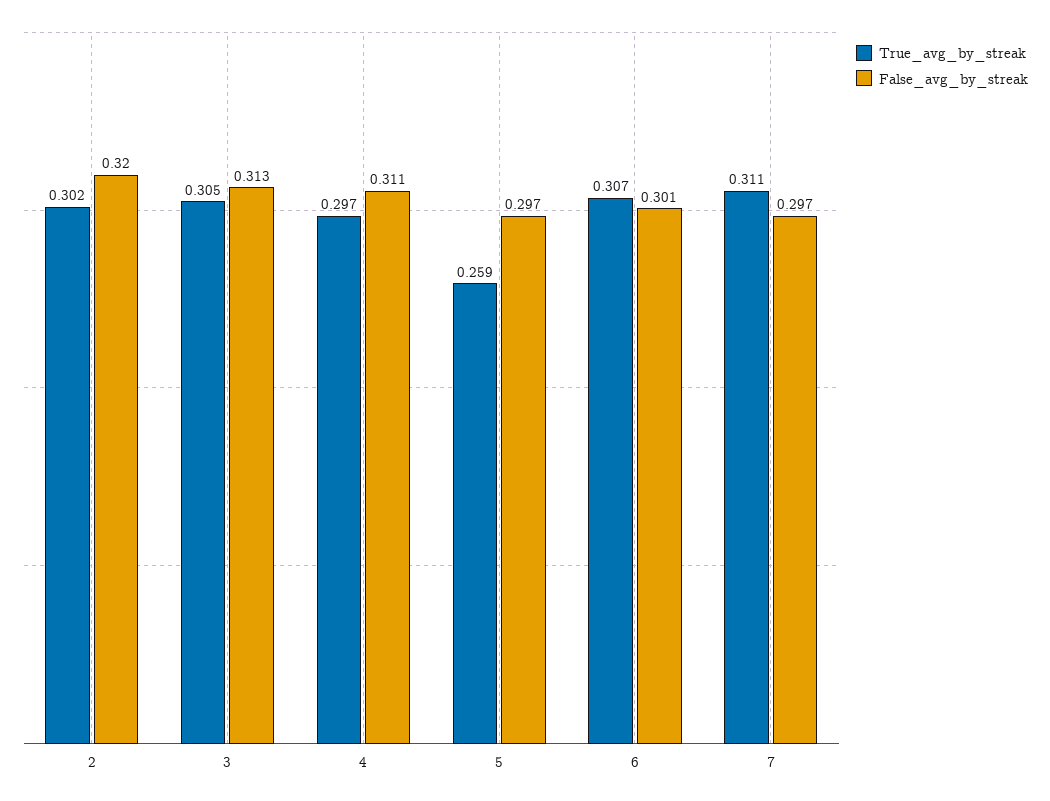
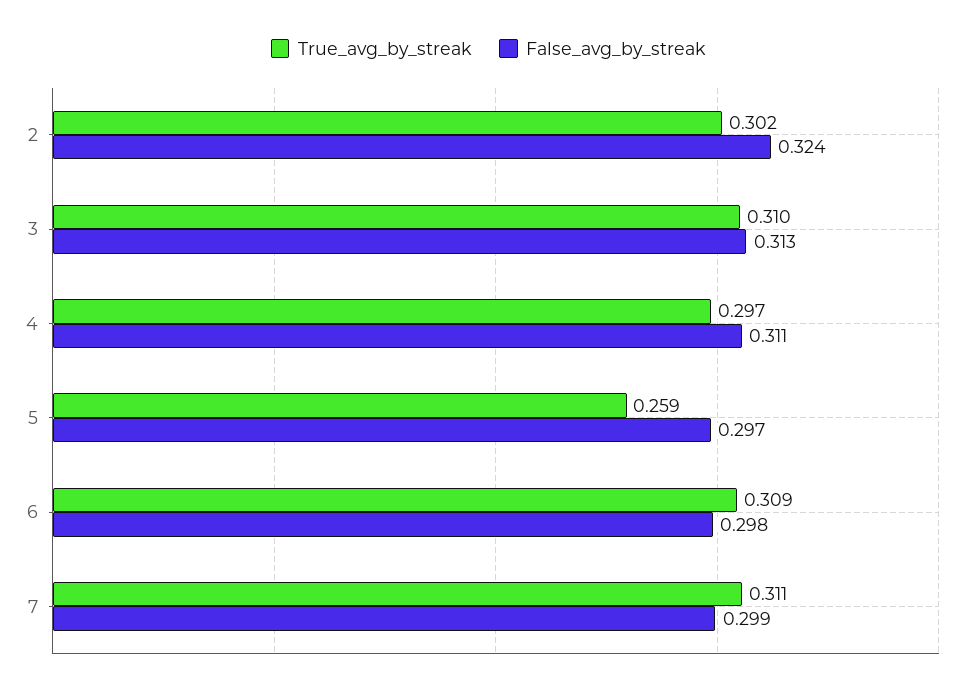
False_avg_by_streak, 2: 0.32 -> 0.324
True_avg_by_streak, 3: 0.305 -> 0.31
True_avg_by_streak, 6: 0.307 -> 0.309
False_avg_by_streak, 6: 0.301 -> 0.298
False_avg_by_streak, 7: 0.297 -> 0.299

